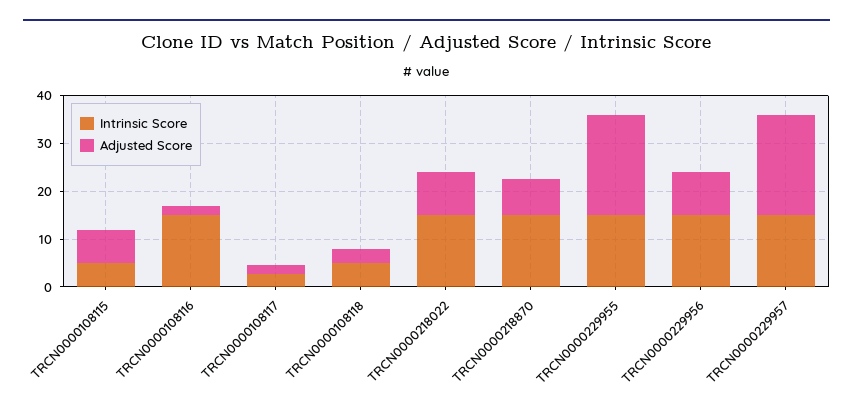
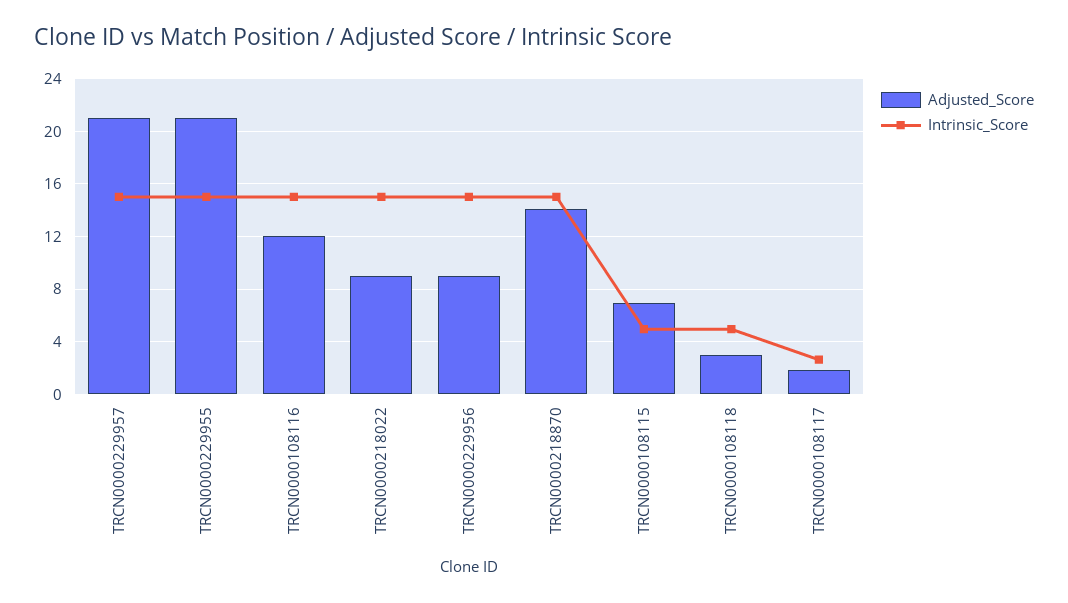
Adjusted Score, TRCN0000108116: 2 -> 12
Adjusted Score, TRCN0000218870: 8 -> 14

